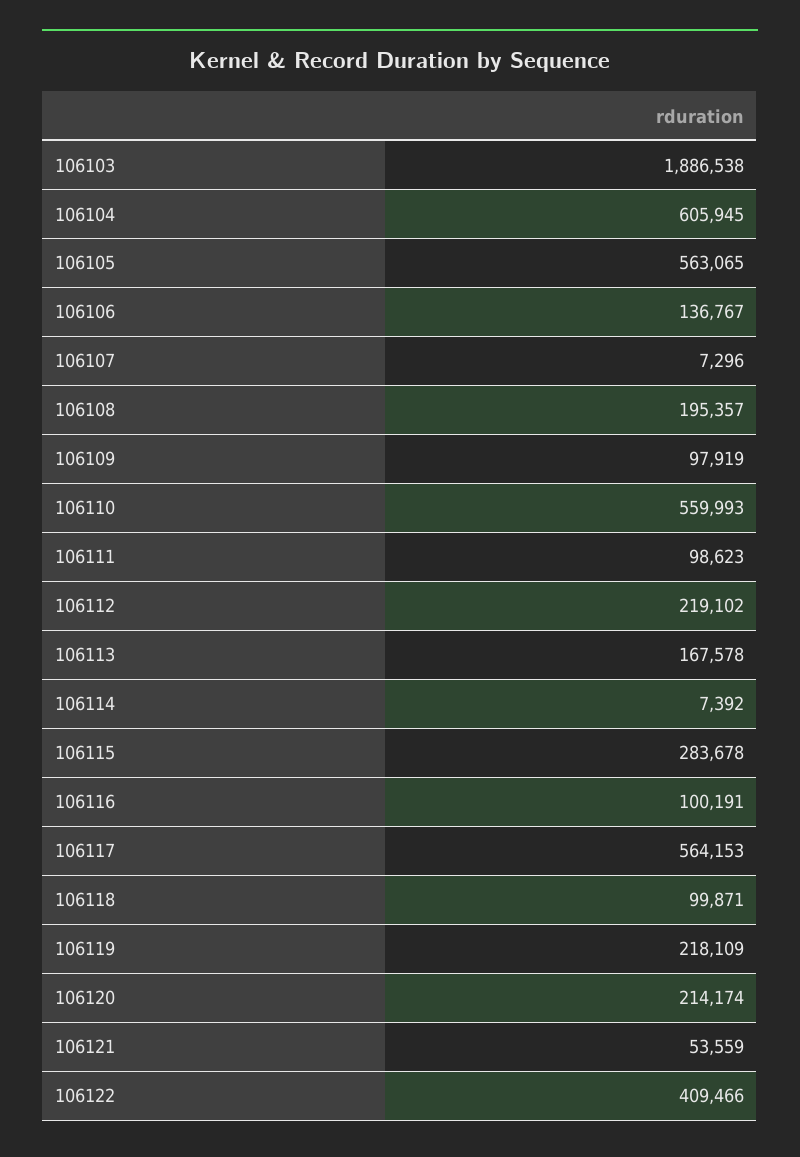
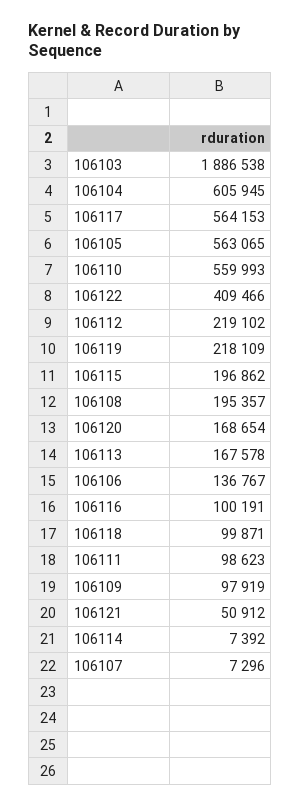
106115: 283678 -> 196862
106120: 214174 -> 168654
106121: 53559 -> 50912

